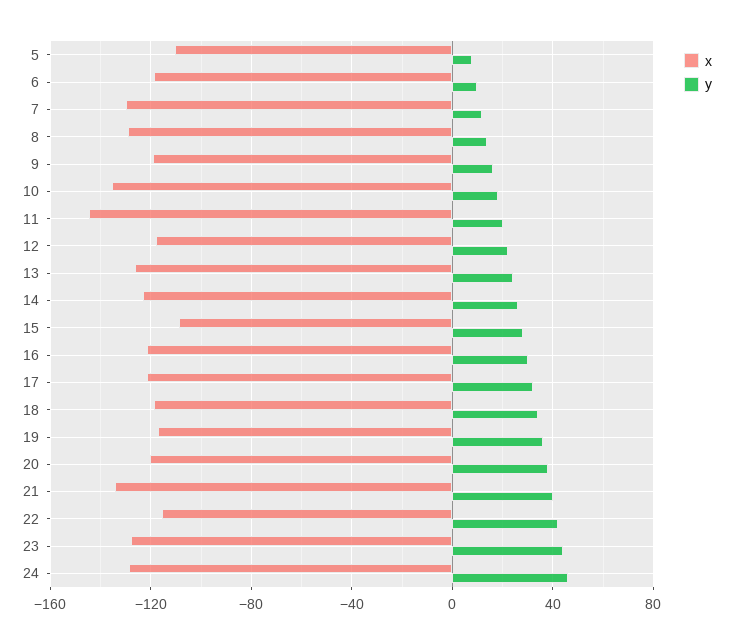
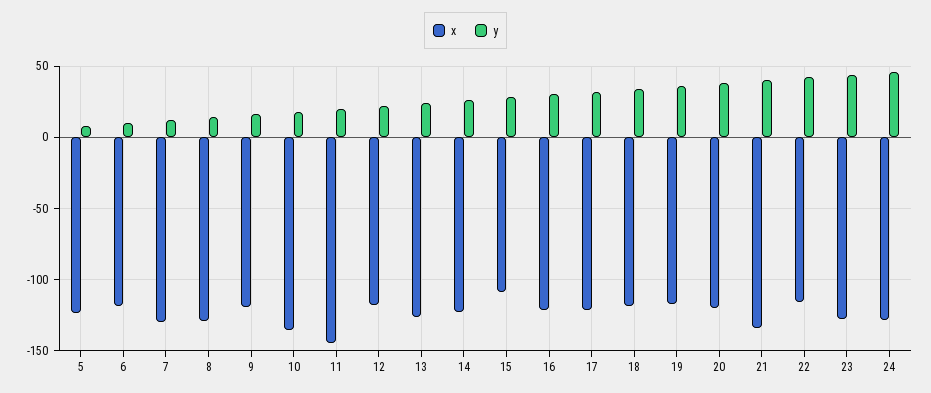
x, 5: -110 -> -125

